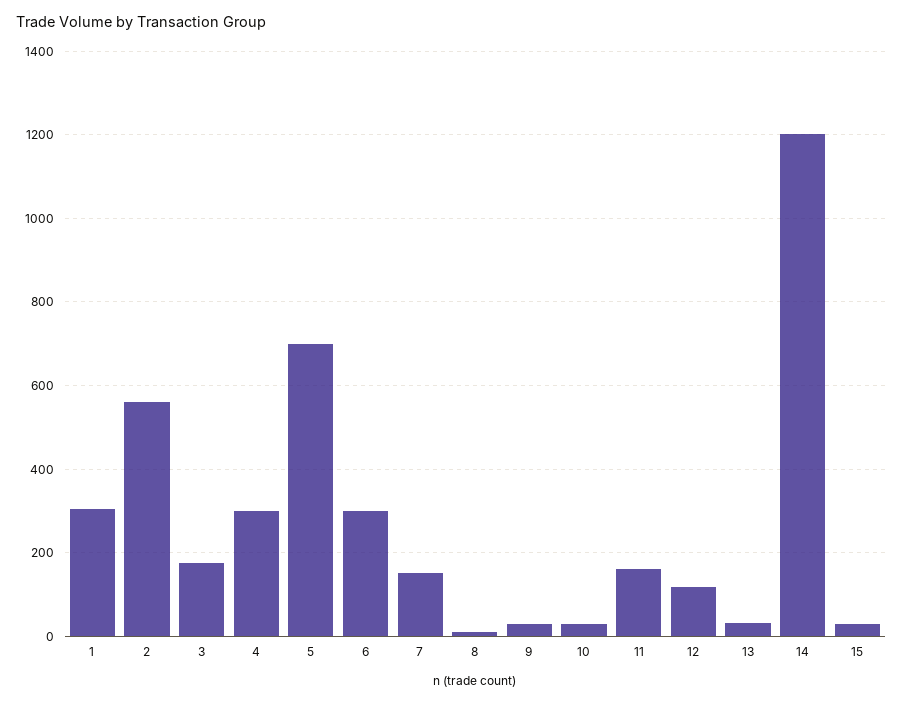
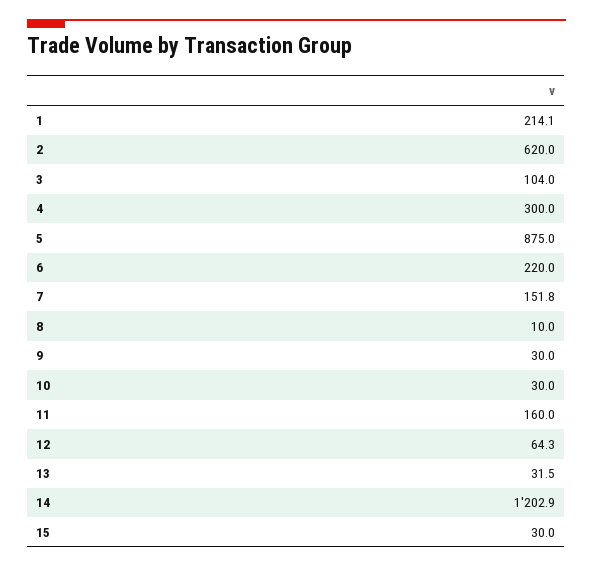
1: 300 -> 214.1
2: 560 -> 620
3: 180 -> 104
5: 700 -> 875
6: 300 -> 220
12: 120 -> 64.3

